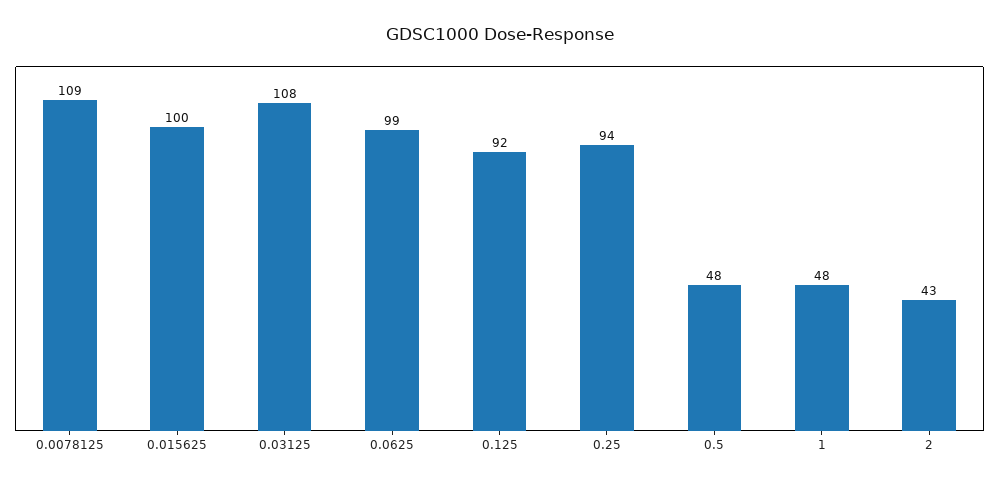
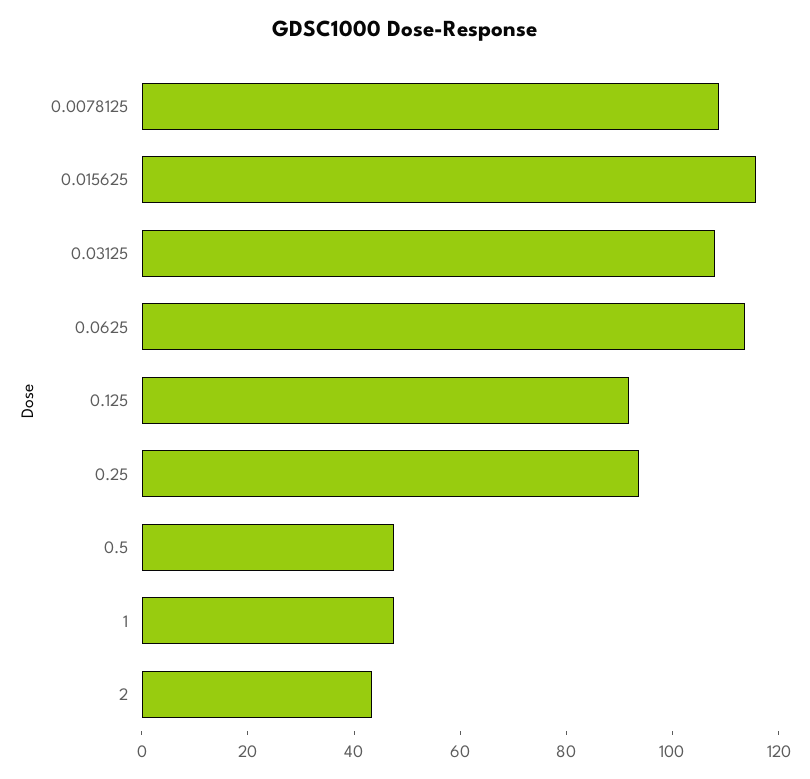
0.015625: 100 -> 115
0.0625: 99 -> 115

